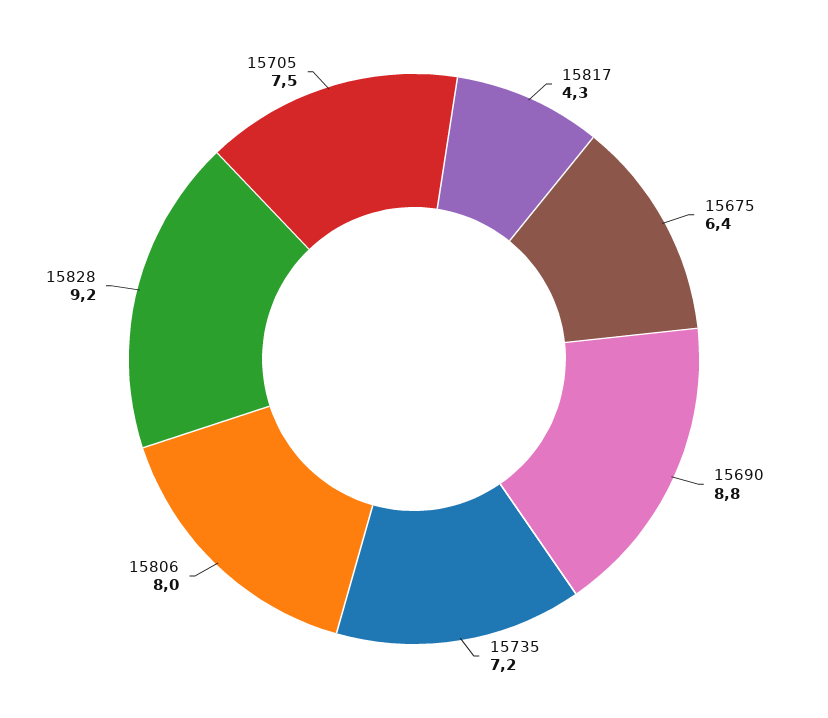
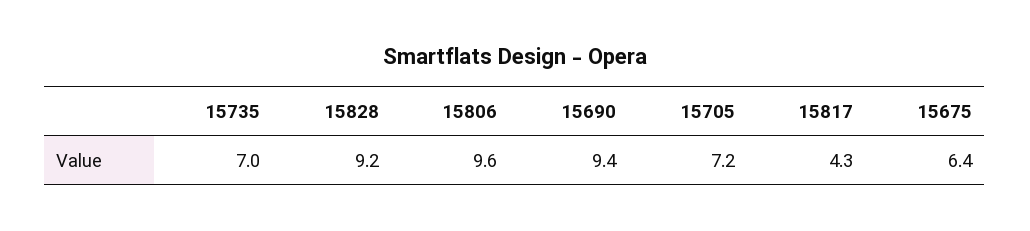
15690: 8.8 -> 9.4
15735: 7.2 -> 7
15806: 8 -> 9.6
15705: 7.5 -> 7.2

